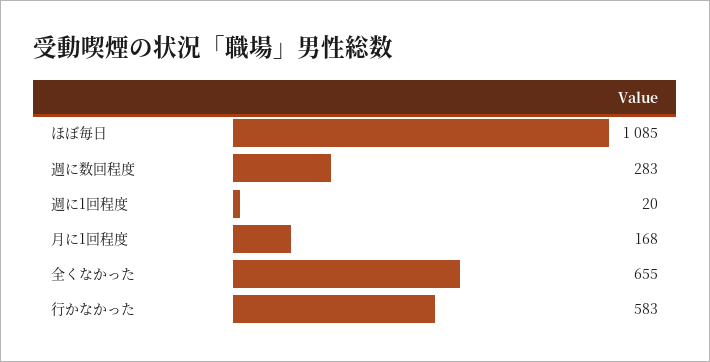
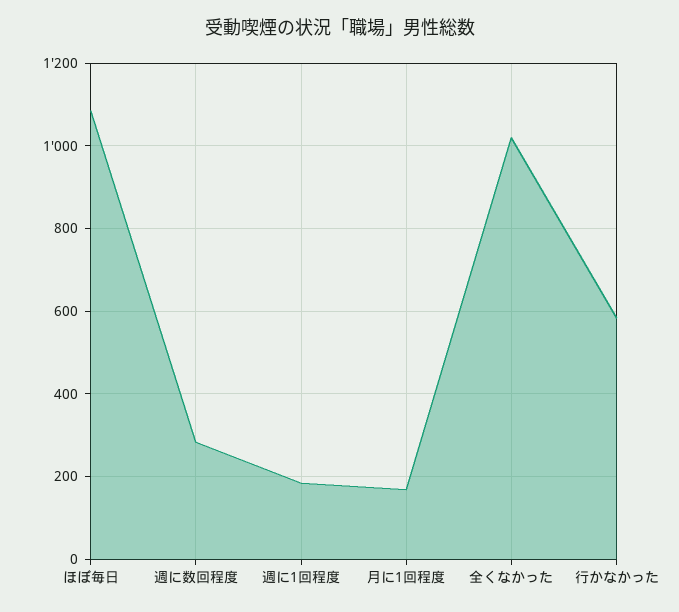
週に1回程度: 20 -> 180
全くなかった: 655 -> 1020

